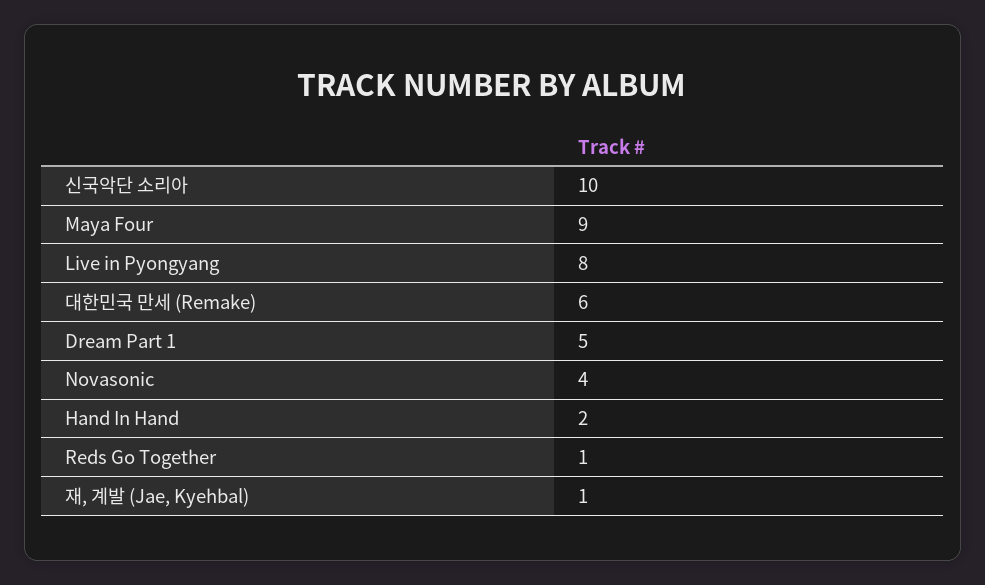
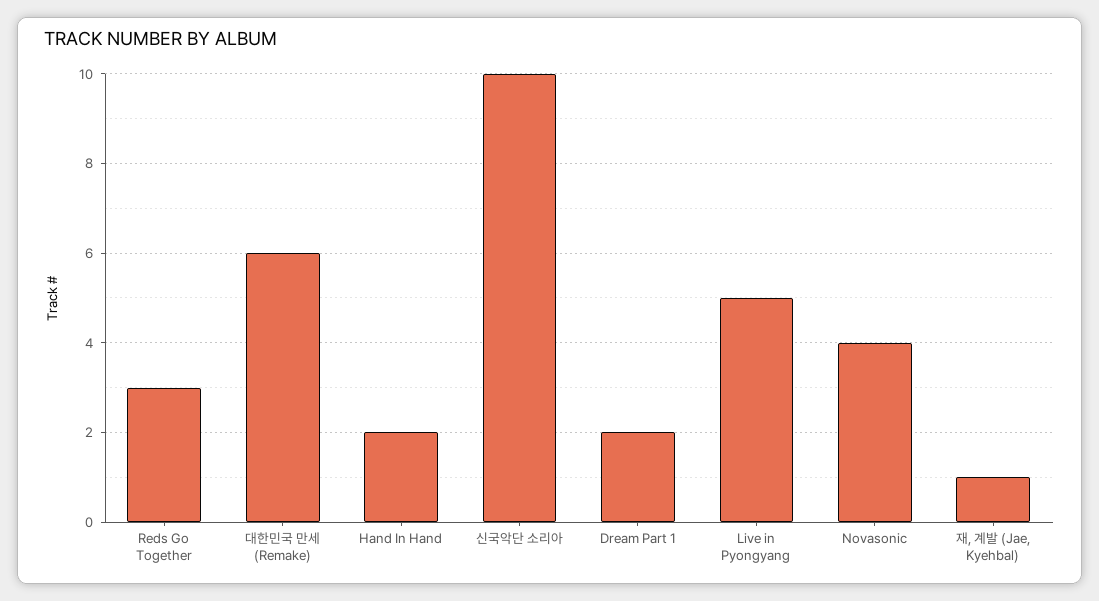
Maya Four: 9 -> none
Live in Pyongyang: 8 -> 5
Dream Part 1: 5 -> 2
Reds Go Together: 1 -> 3

